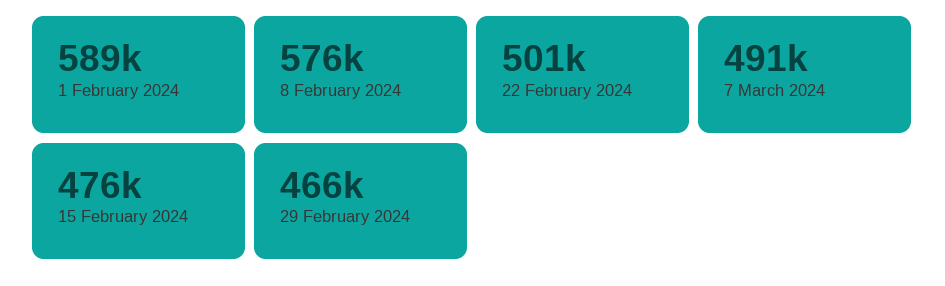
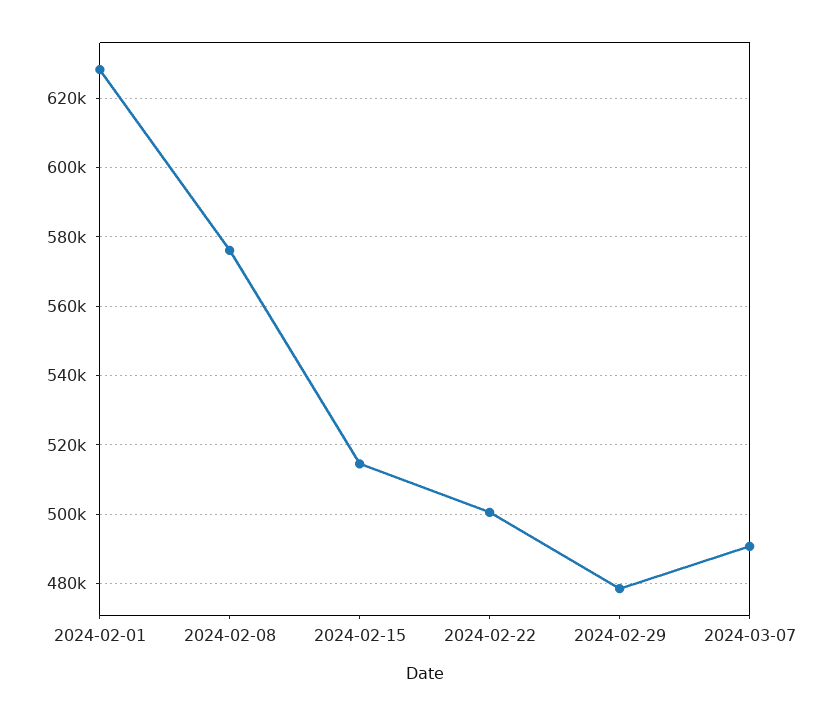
1 February 2024: 589000 -> 628000
15 February 2024: 476000 -> 514000
29 February 2024: 466000 -> 478000

